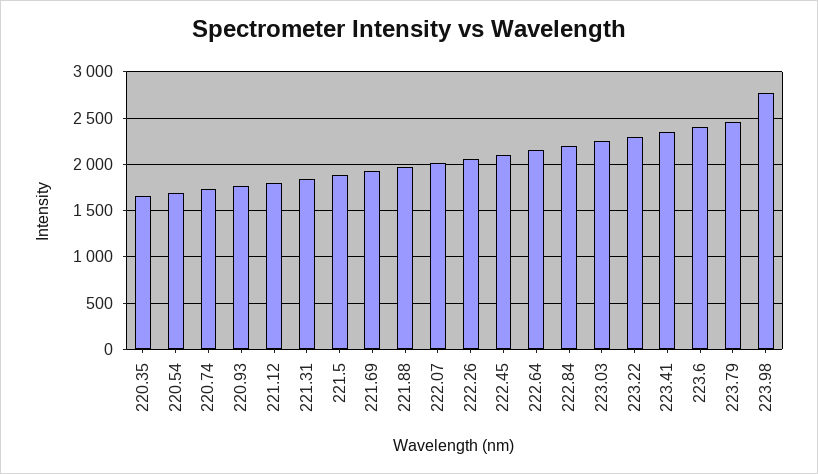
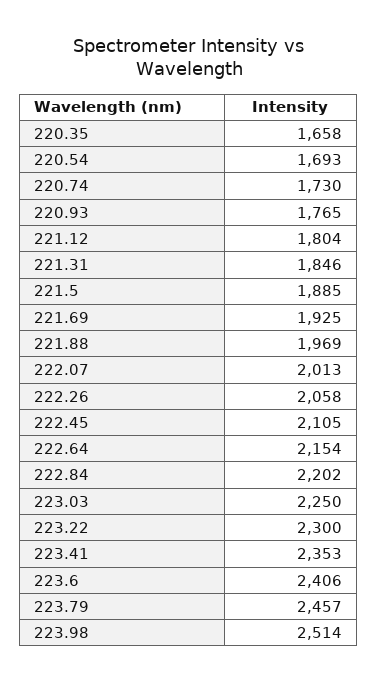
223.98: 2800 -> 2514

